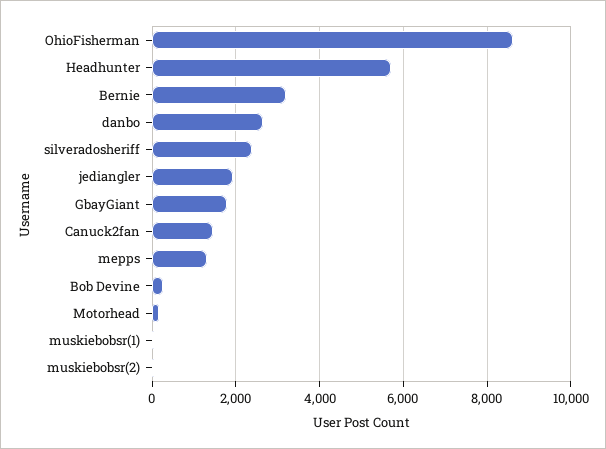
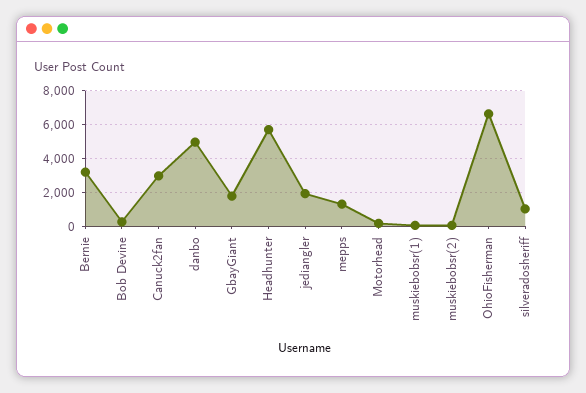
OhioFisherman: 8600 -> 6500
danbo: 2600 -> 5000
silveradosheriff: 2400 -> 1000
Canuck2fan: 1400 -> 3000

